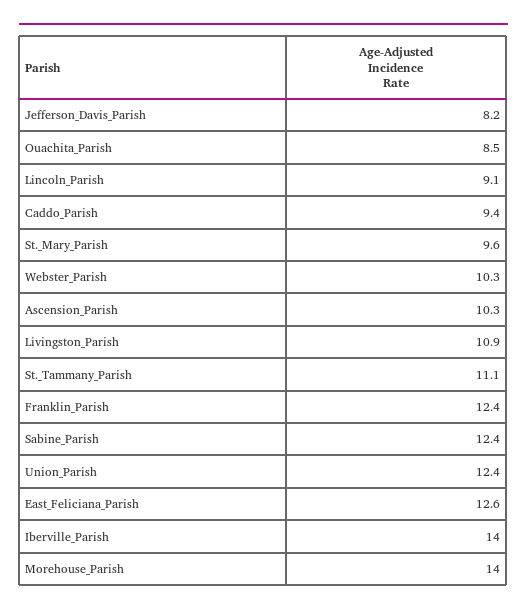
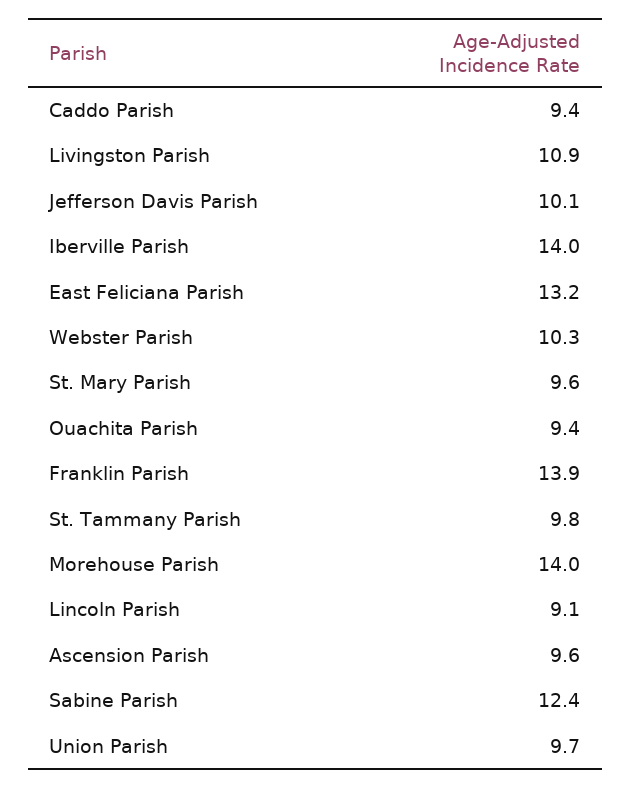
Jefferson_Davis_Parish: 8.2 -> 10.1
Ouachita_Parish: 8.5 -> 9.4
Ascension_Parish: 10.3 -> 9.6
St._Tammany_Parish: 11.1 -> 9.8
Franklin_Parish: 12.4 -> 13.9
Union_Parish: 12.4 -> 9.7
East_Feliciana_Parish: 12.6 -> 13.2

